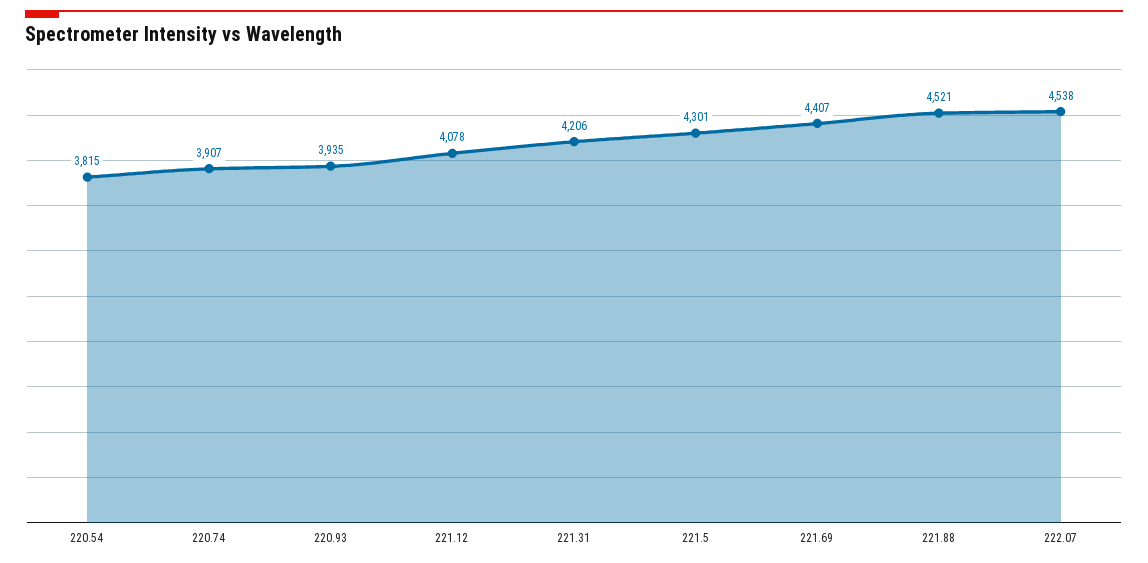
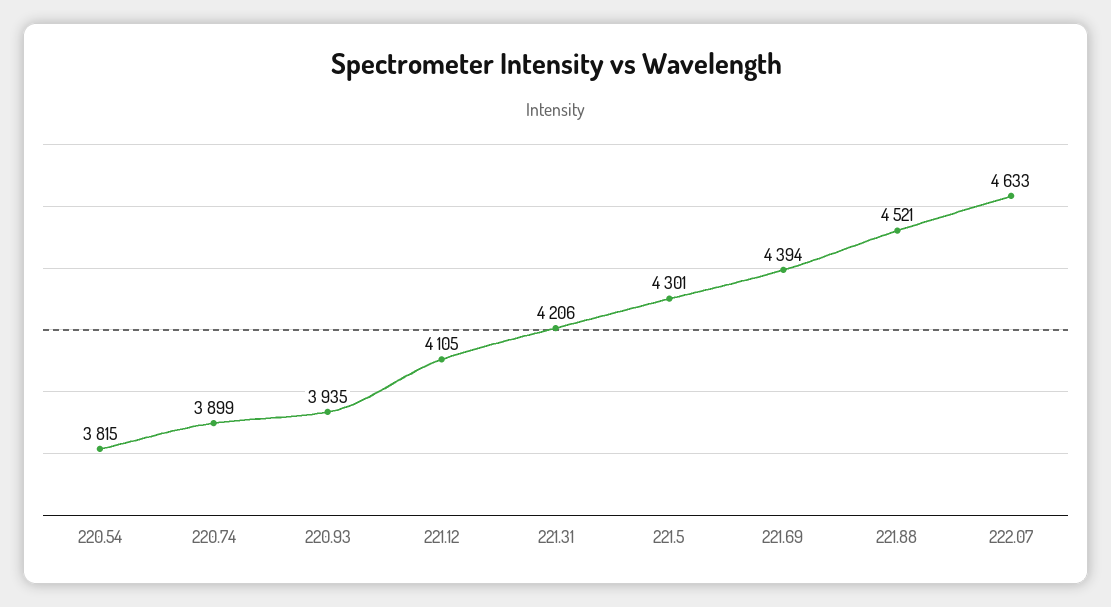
220.74: 3907 -> 3899
221.12: 4078 -> 4105
221.69: 4407 -> 4394
222.07: 4538 -> 4633

